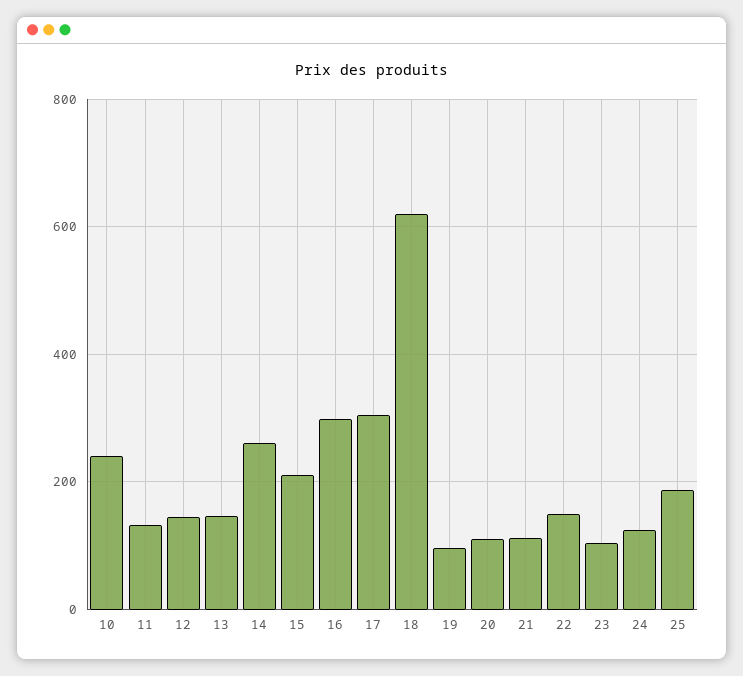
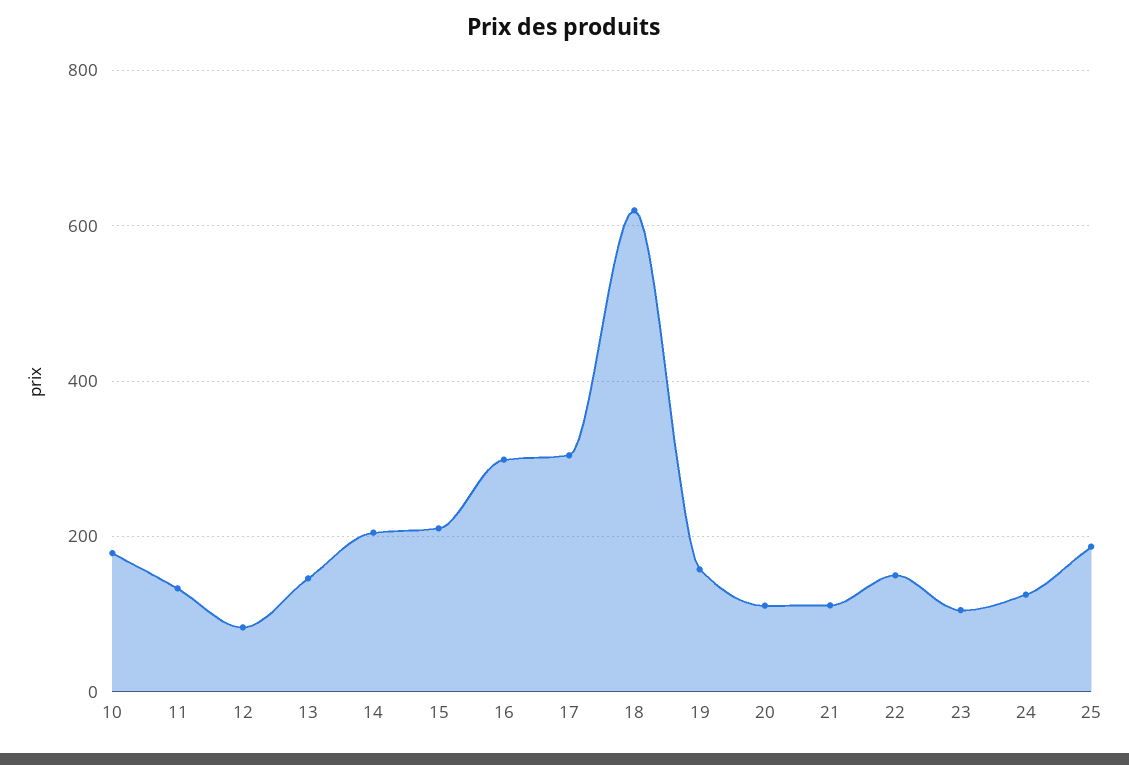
10: 240 -> 180
12: 140 -> 80
14: 260 -> 200
19: 100 -> 160

